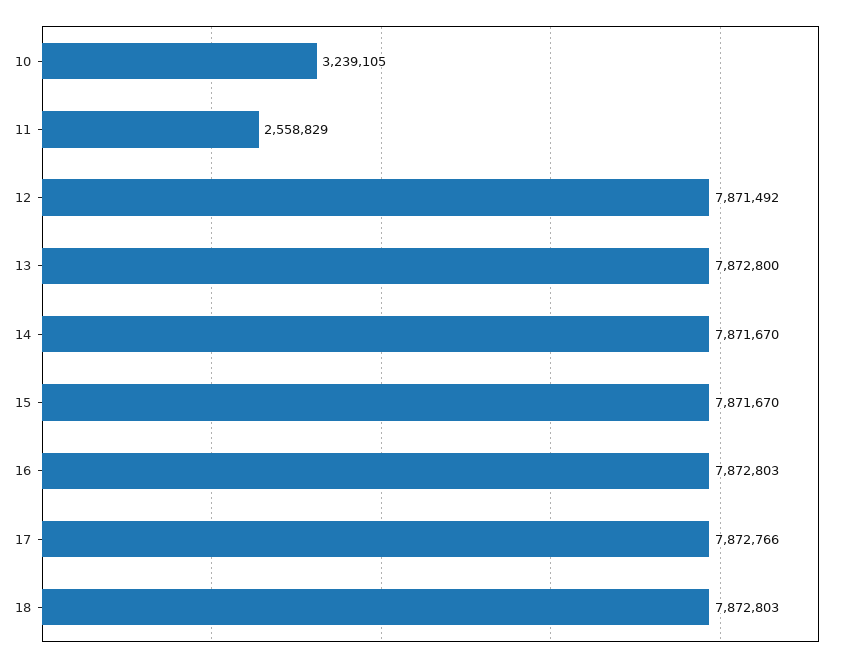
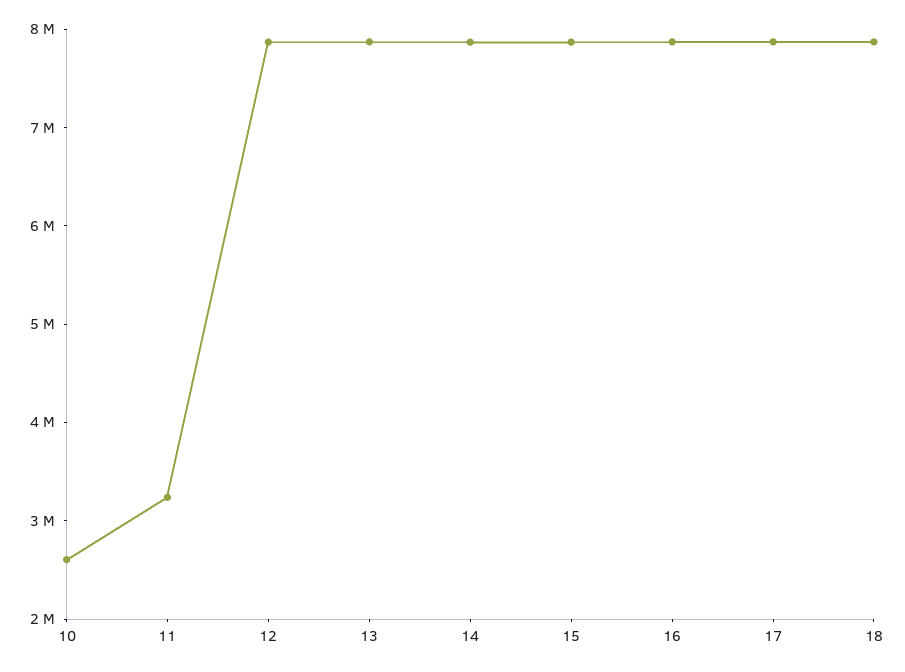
10: 3239105 -> 2600000
11: 2558829 -> 3200000

